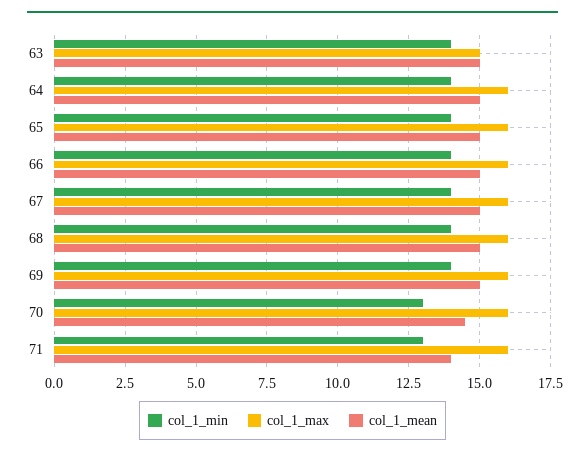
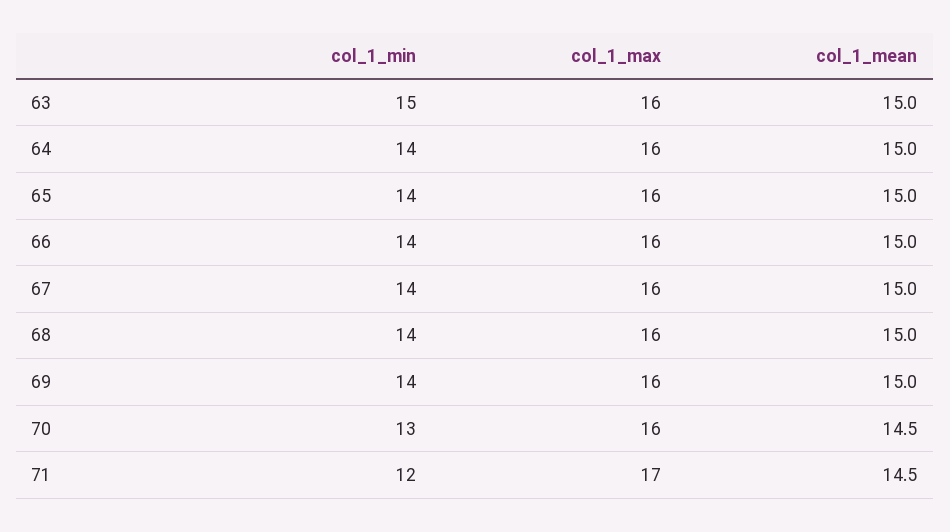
col_1_min, 63: 14 -> 15
col_1_max, 63: 15 -> 16
col_1_min, 71: 13 -> 12
col_1_max, 71: 16 -> 17
col_1_mean, 71: 14 -> 14.5

